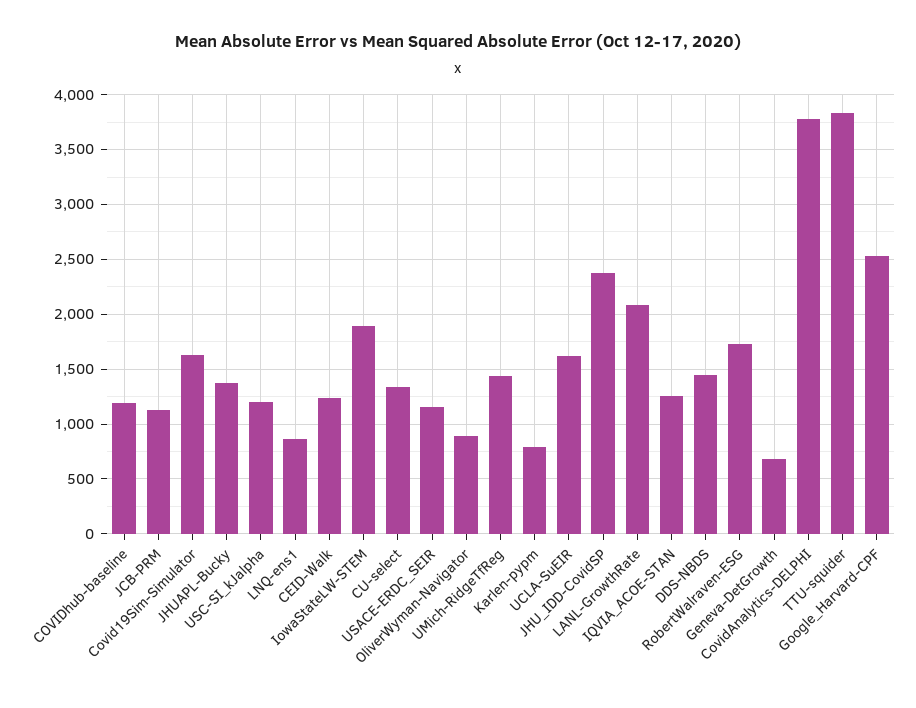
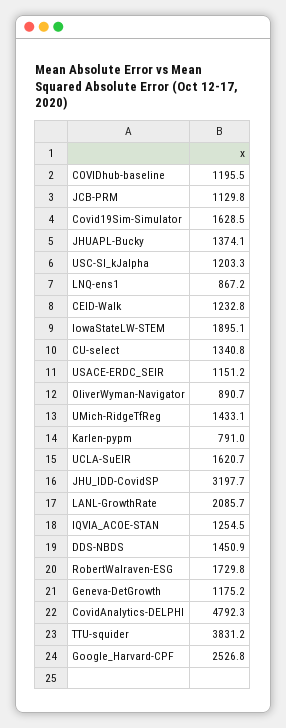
JHU_IDD-CovidSP: 2400 -> 3197.7
Geneva-DetGrowth: 700 -> 1175.2
CovidAnalytics-DELPHI: 3800 -> 4792.3

